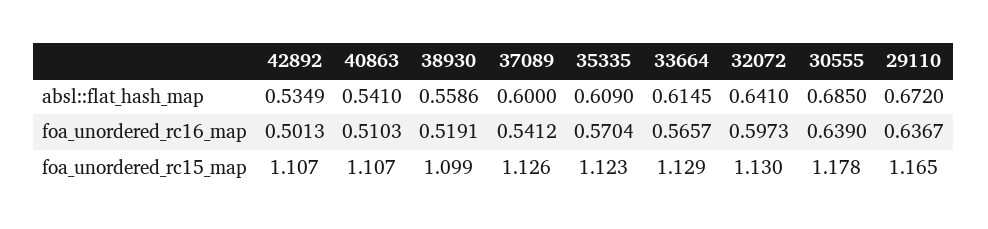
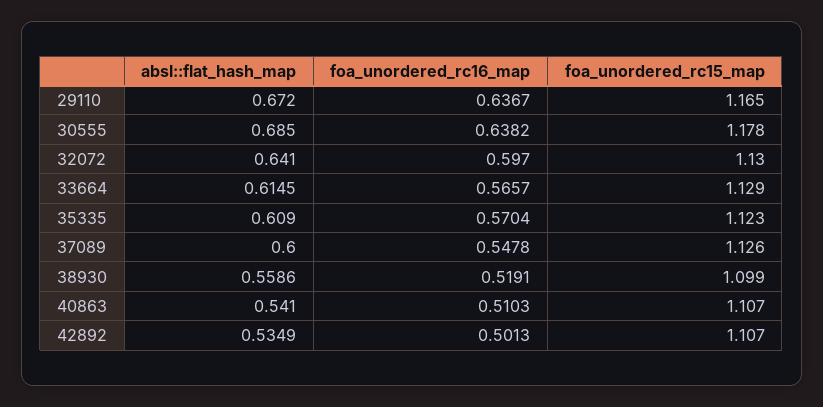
37089, foa_unordered_rc16_map: 0.5412 -> 0.5478
32072, foa_unordered_rc16_map: 0.5973 -> 0.597
30555, foa_unordered_rc16_map: 0.639 -> 0.6382

